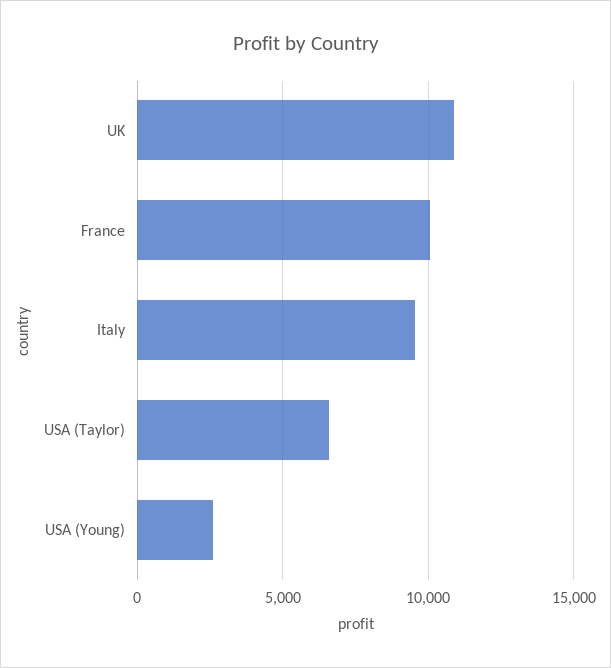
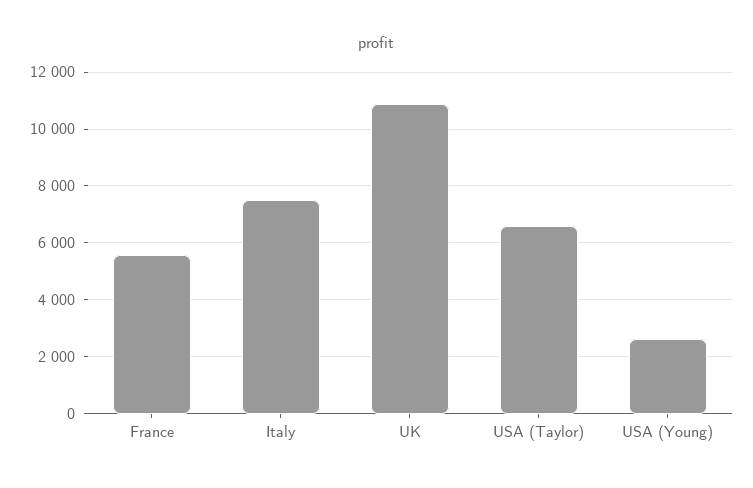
France: 10000 -> 5500
Italy: 9500 -> 7500

